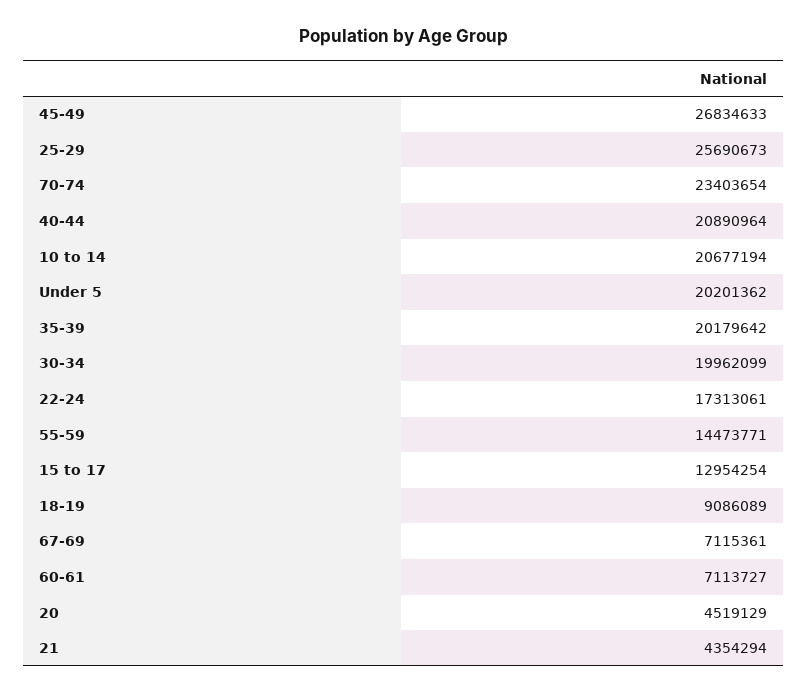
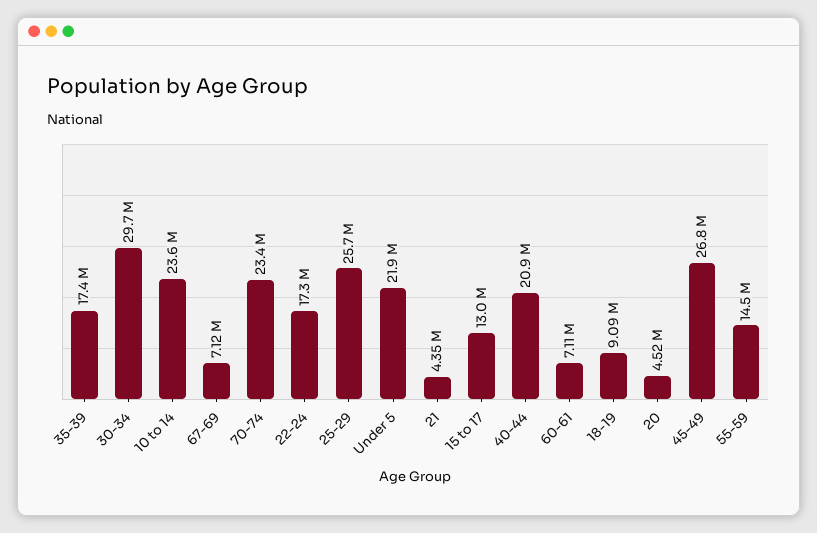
10 to 14: 20677194 -> 23600000
Under 5: 20201362 -> 21900000
35-39: 20179642 -> 17400000
30-34: 19962099 -> 29700000

